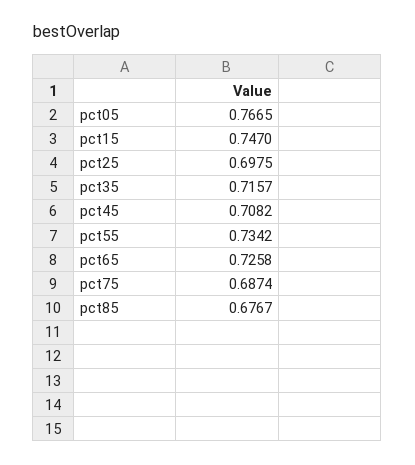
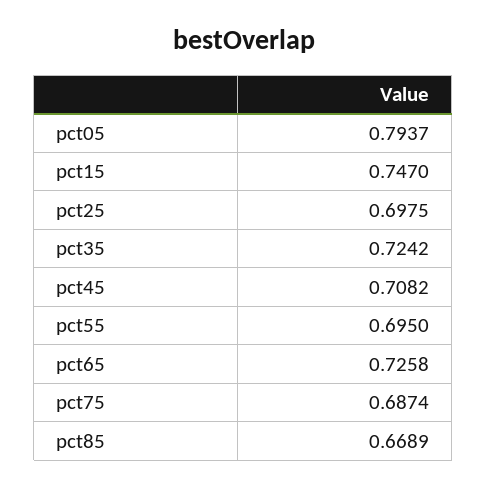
pct05: 0.7665 -> 0.7937
pct35: 0.7157 -> 0.7242
pct55: 0.7342 -> 0.695
pct85: 0.6767 -> 0.6689

